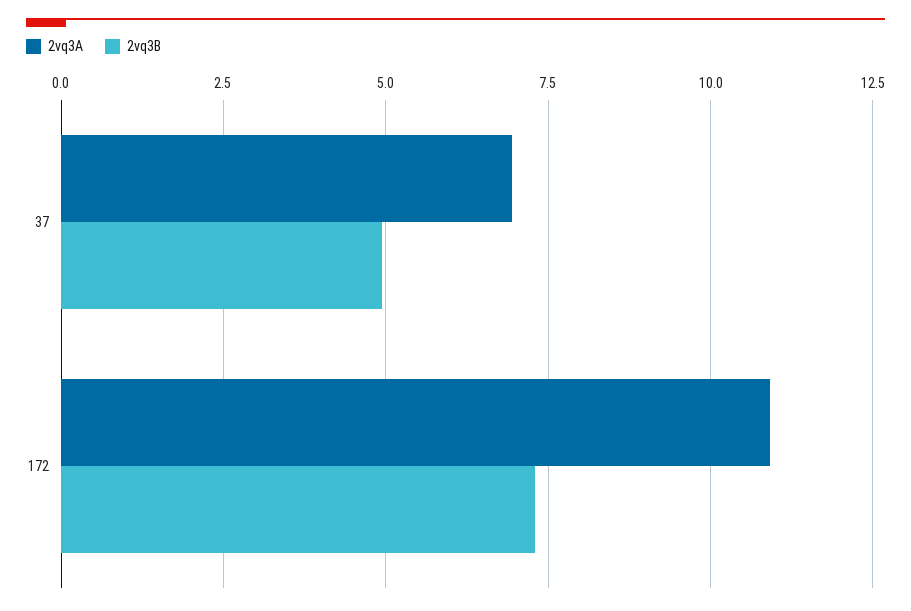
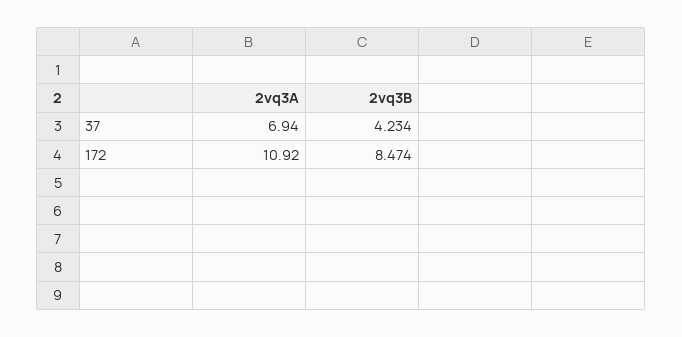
2vq3B, 37: 5 -> 4.234
2vq3B, 172: 7.25 -> 8.474

